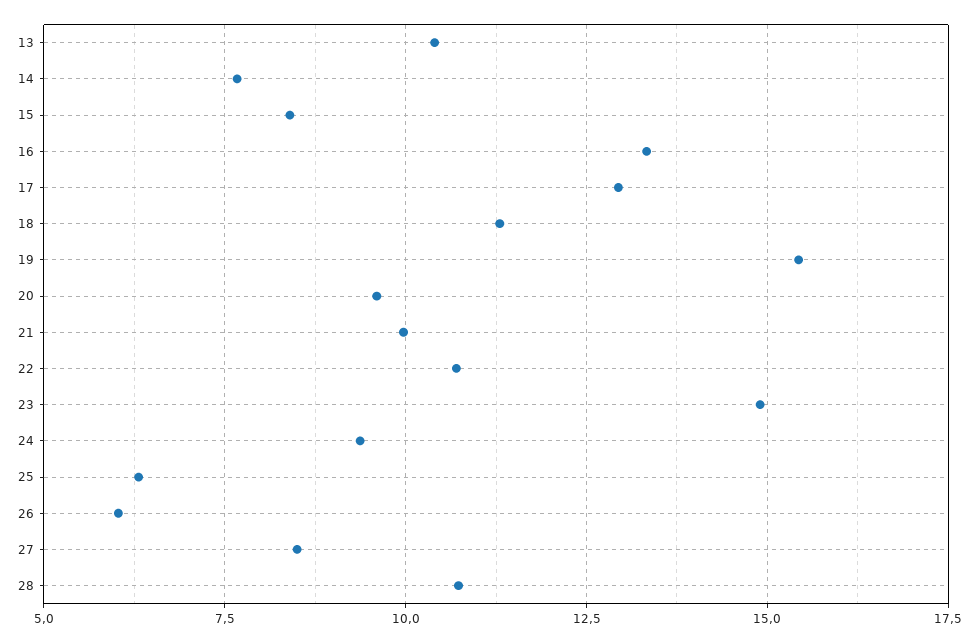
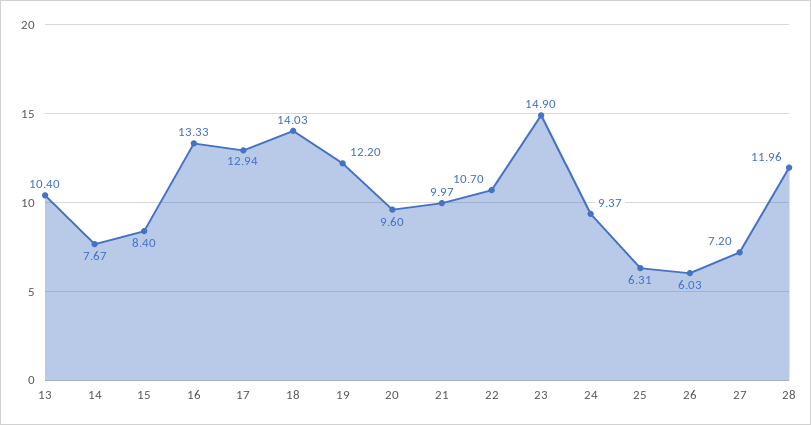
18: 11.25 -> 14.03
19: 15.5 -> 12.2
27: 8.5 -> 7.2
28: 10.75 -> 11.96

